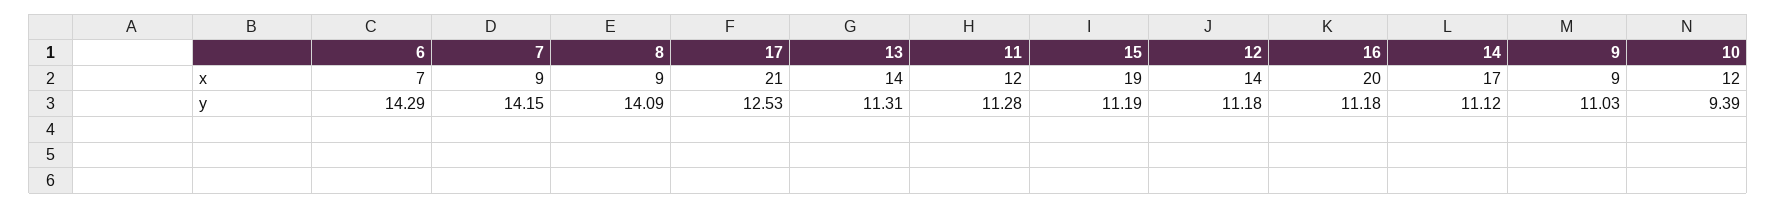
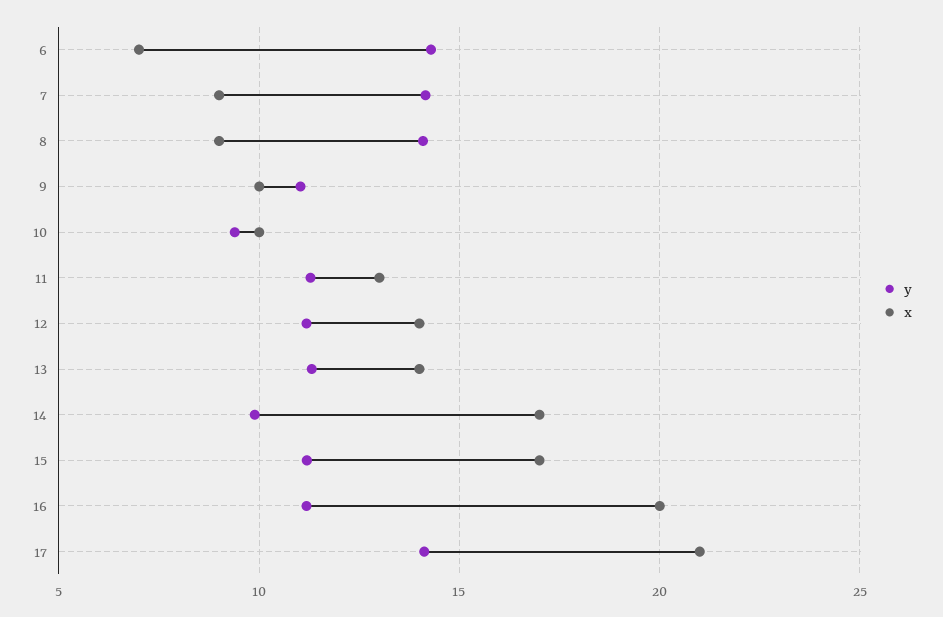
x, 11: 12 -> 13
x, 15: 19 -> 17
x, 9: 9 -> 10
x, 10: 12 -> 10
y, 17: 12.53 -> 14
y, 14: 11.12 -> 10

